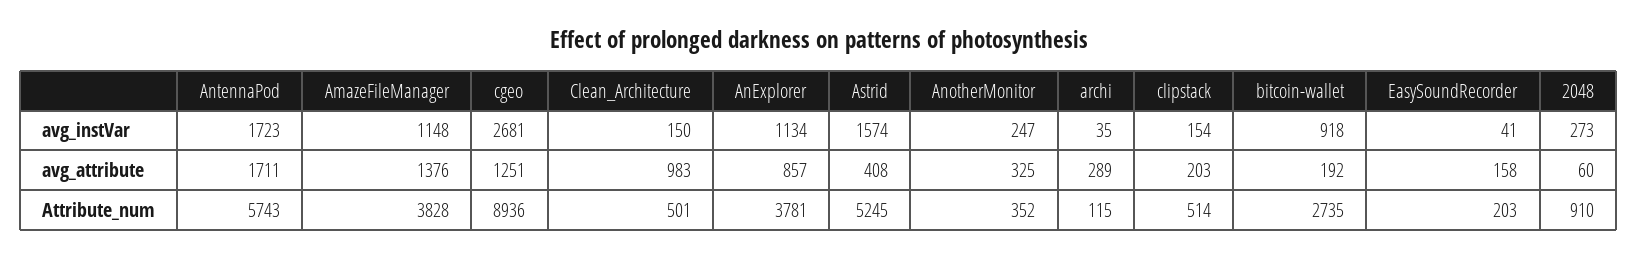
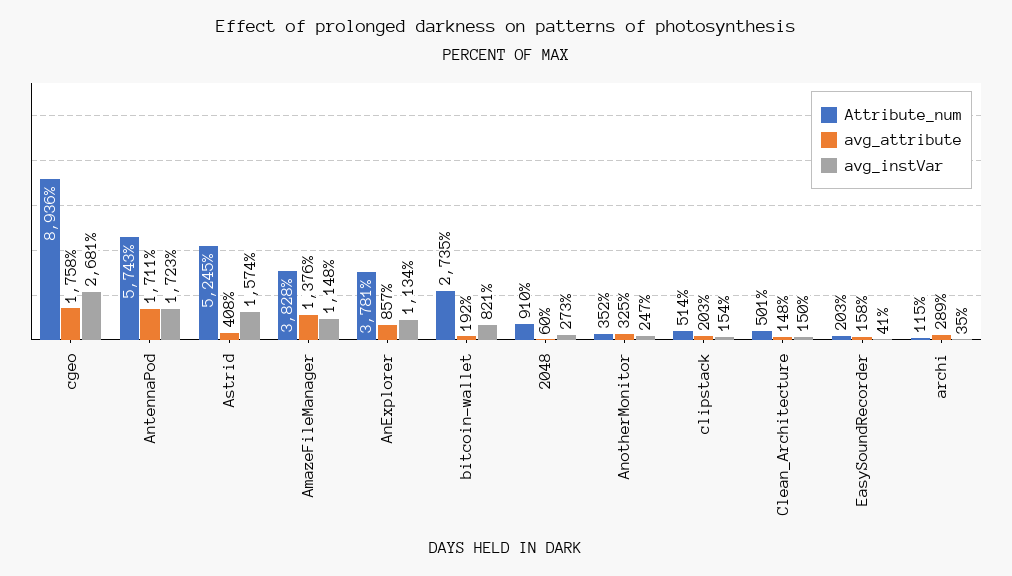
avg_instVar, bitcoin-wallet: 918 -> 821
avg_attribute, cgeo: 1251 -> 1758
avg_attribute, Clean_Architecture: 983 -> 148

